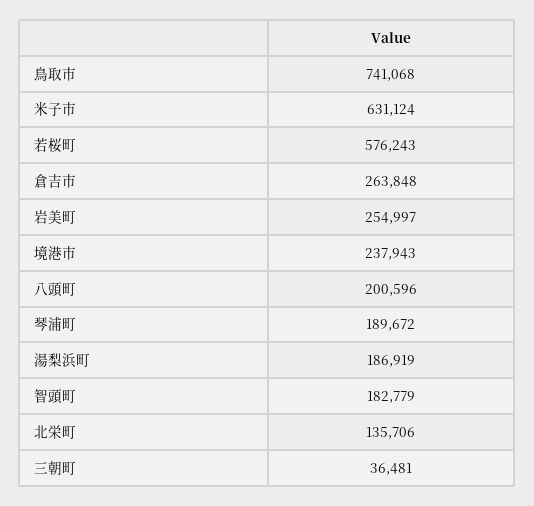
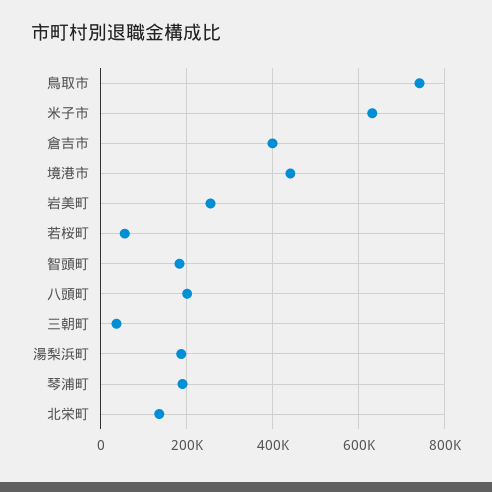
若桜町: 576243 -> 60000
倉吉市: 263848 -> 400000
境港市: 237943 -> 440000

